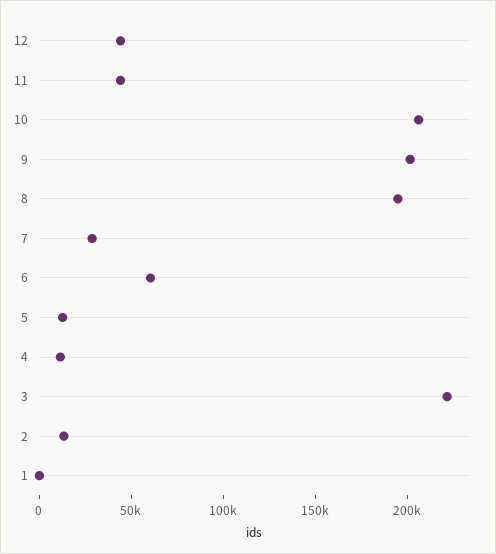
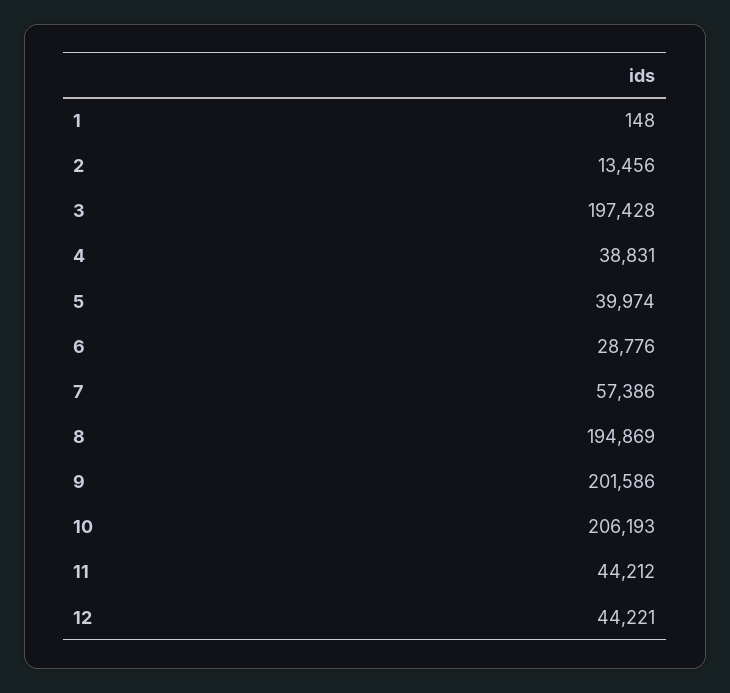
7: 30000 -> 57386
6: 60000 -> 28776
5: 10000 -> 39974
4: 10000 -> 38831
3: 220000 -> 197428

